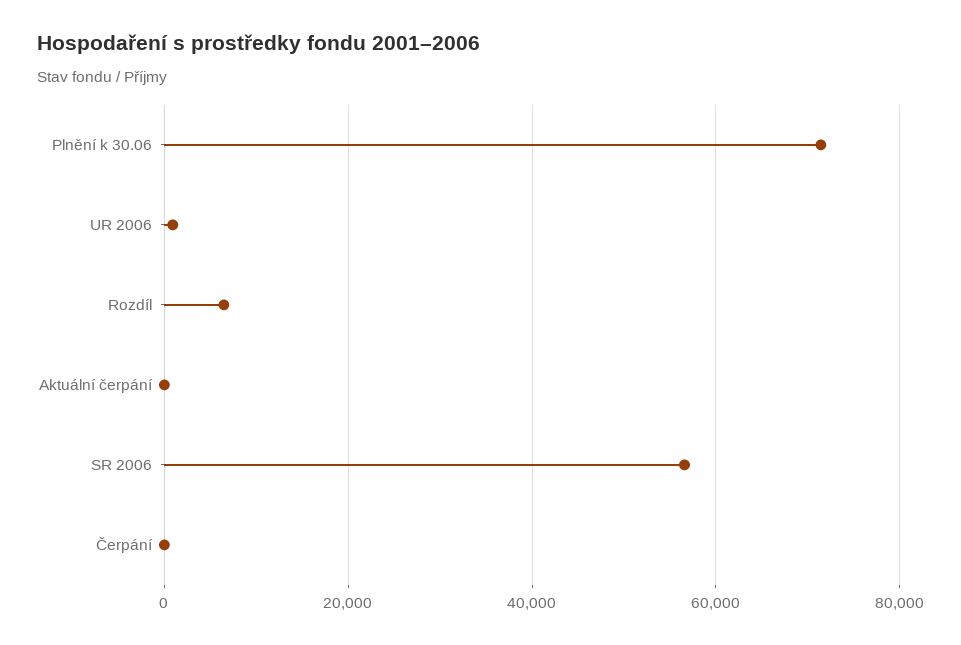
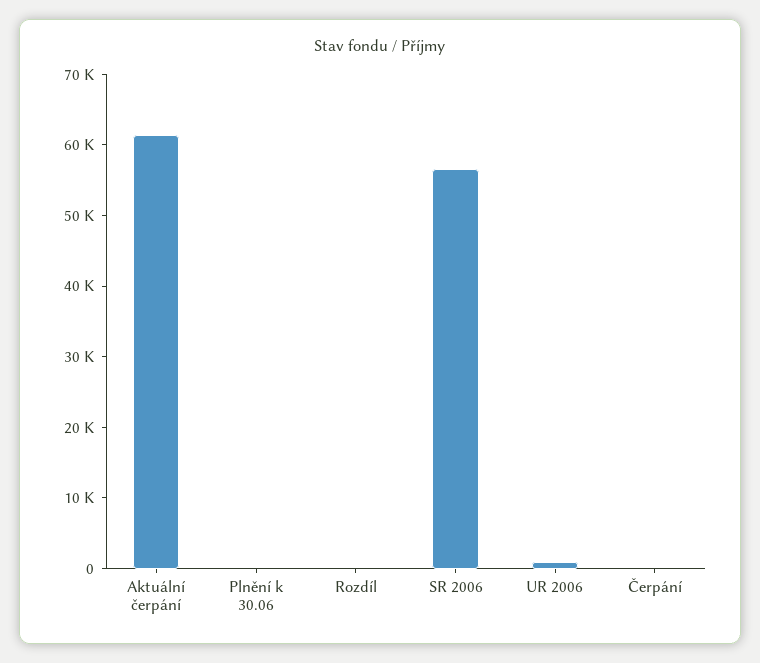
Plnění k 30.06: 72000 -> 0
Rozdíl: 6000 -> 0
Aktuální čerpání: 0 -> 62000

